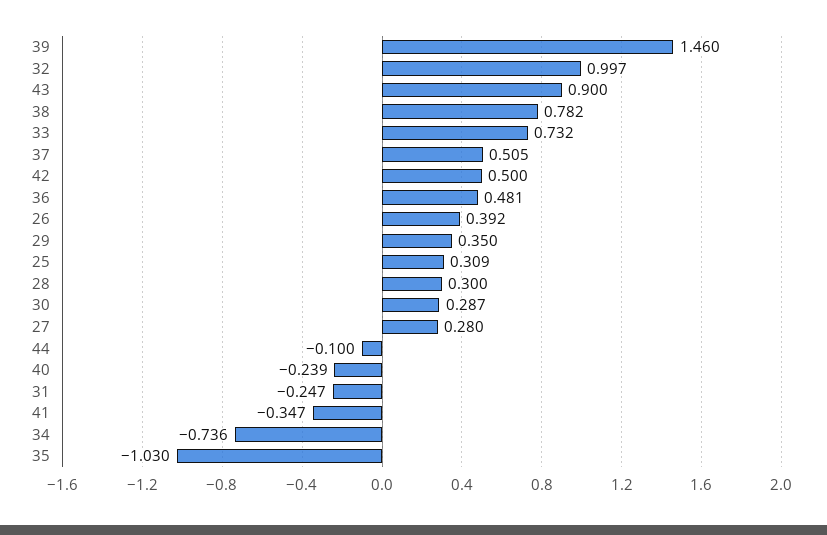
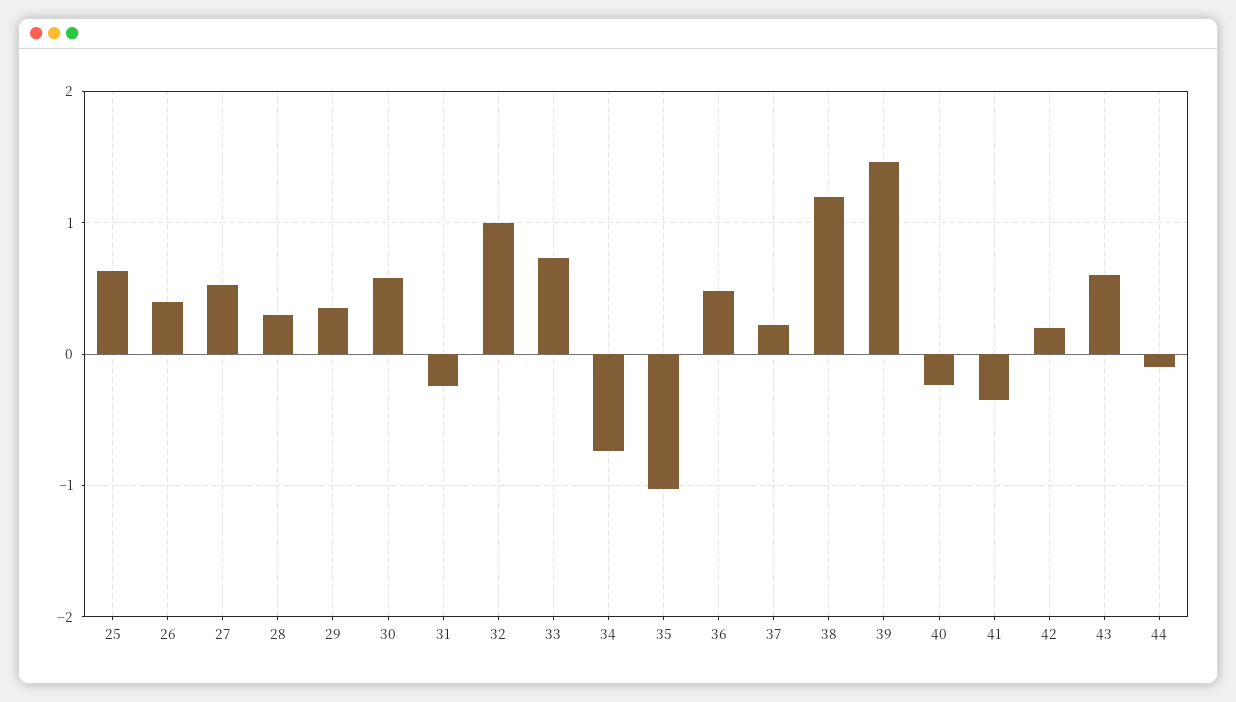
43: 0.9 -> 0.6
38: 0.782 -> 1.2
37: 0.505 -> 0.2
42: 0.5 -> 0.2
25: 0.309 -> 0.6
30: 0.287 -> 0.6
27: 0.28 -> 0.5

